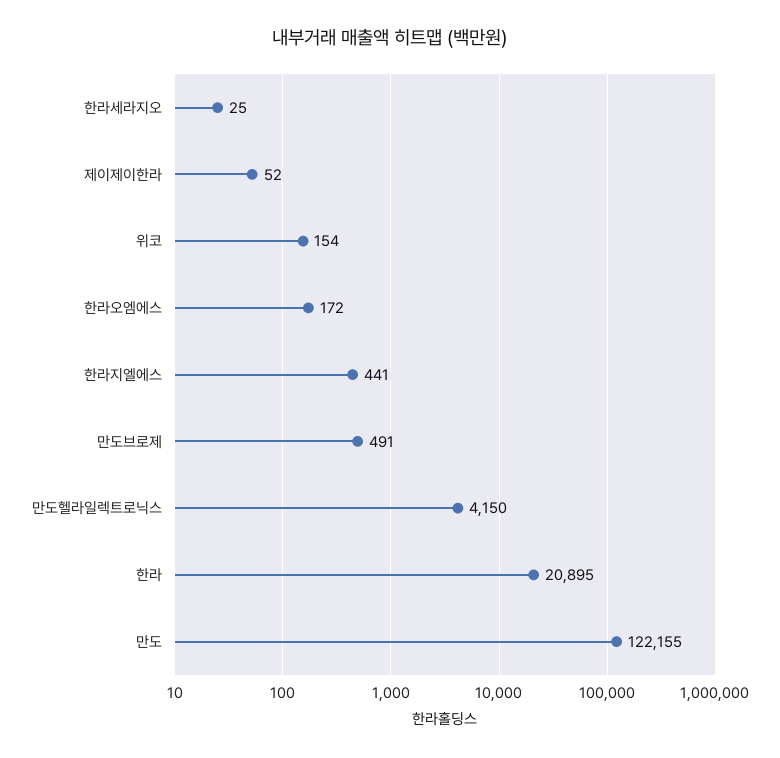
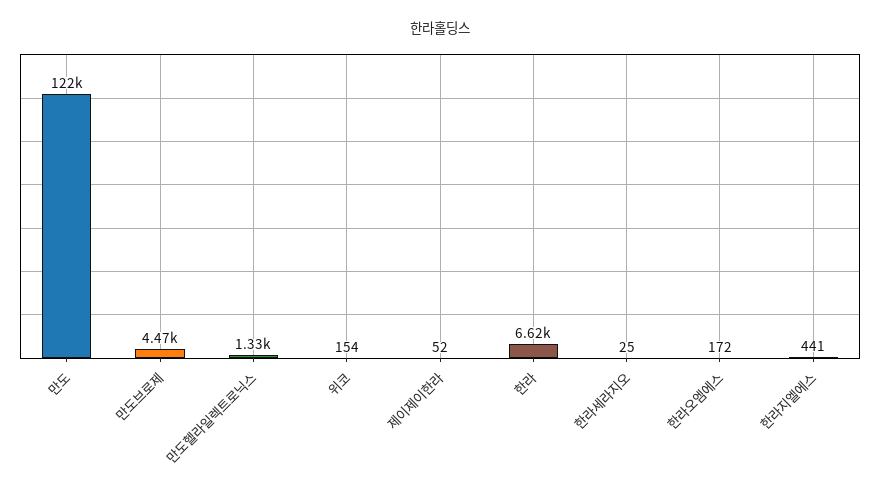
만도브로제: 491 -> 4470
만도헬라일렉트로닉스: 4150 -> 1330
한라: 20895 -> 6620

